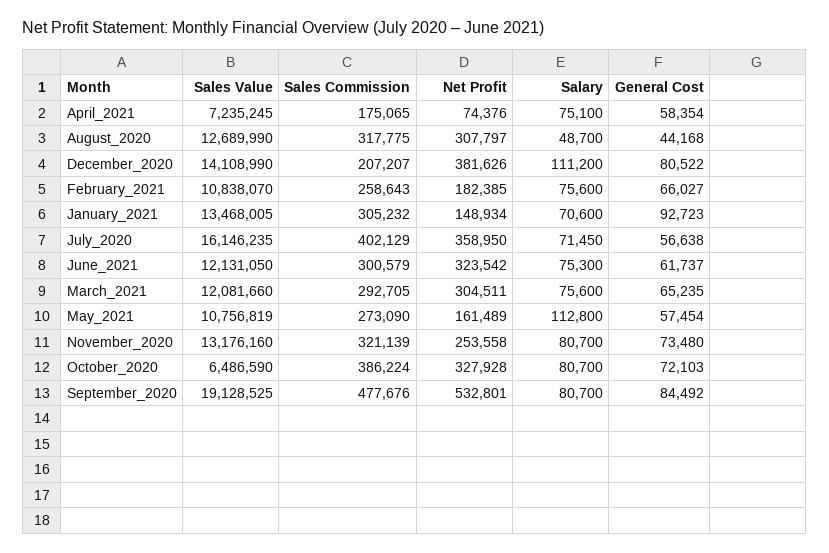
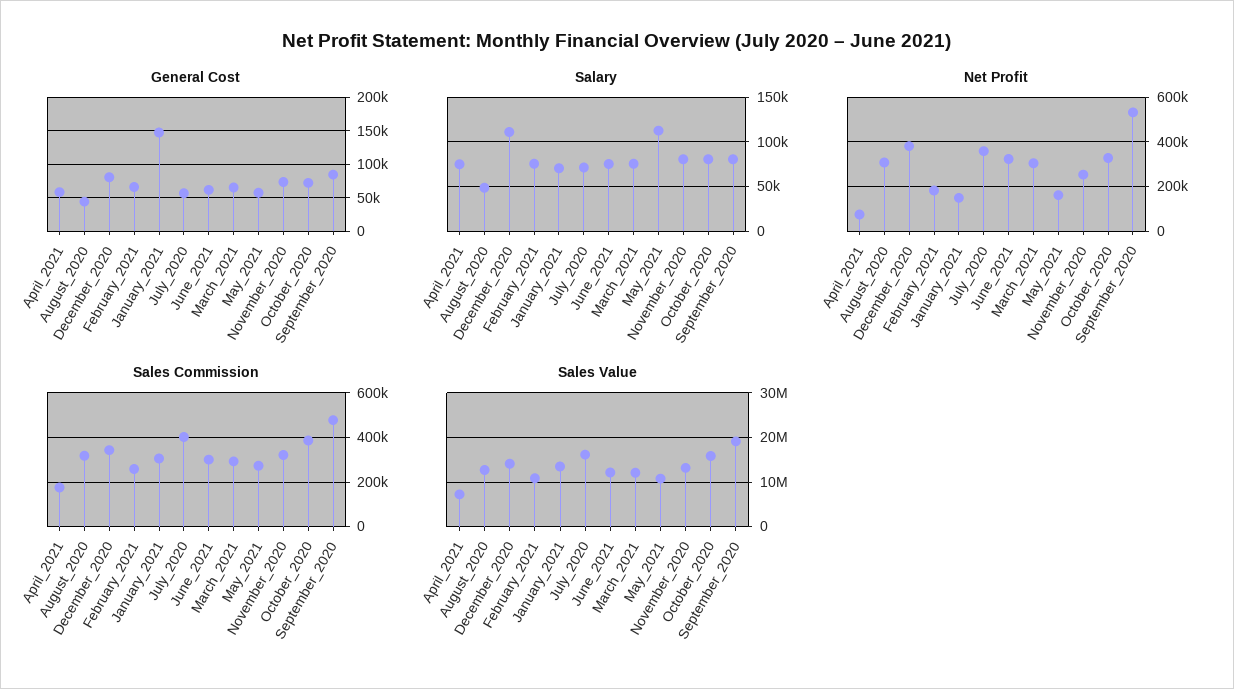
Sales Commission, December_2020: 207207 -> 350000
General Cost, January_2021: 92723 -> 150000
Sales Value, October_2020: 6486590 -> 16000000

